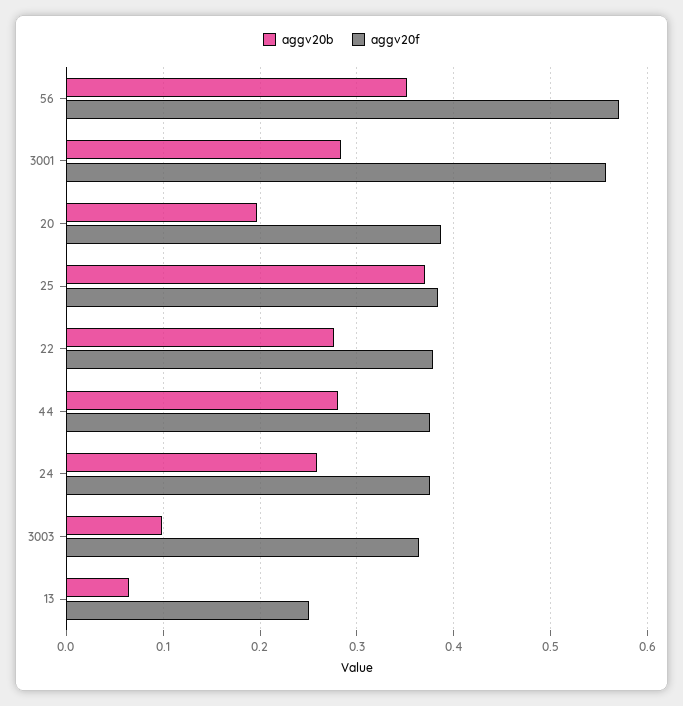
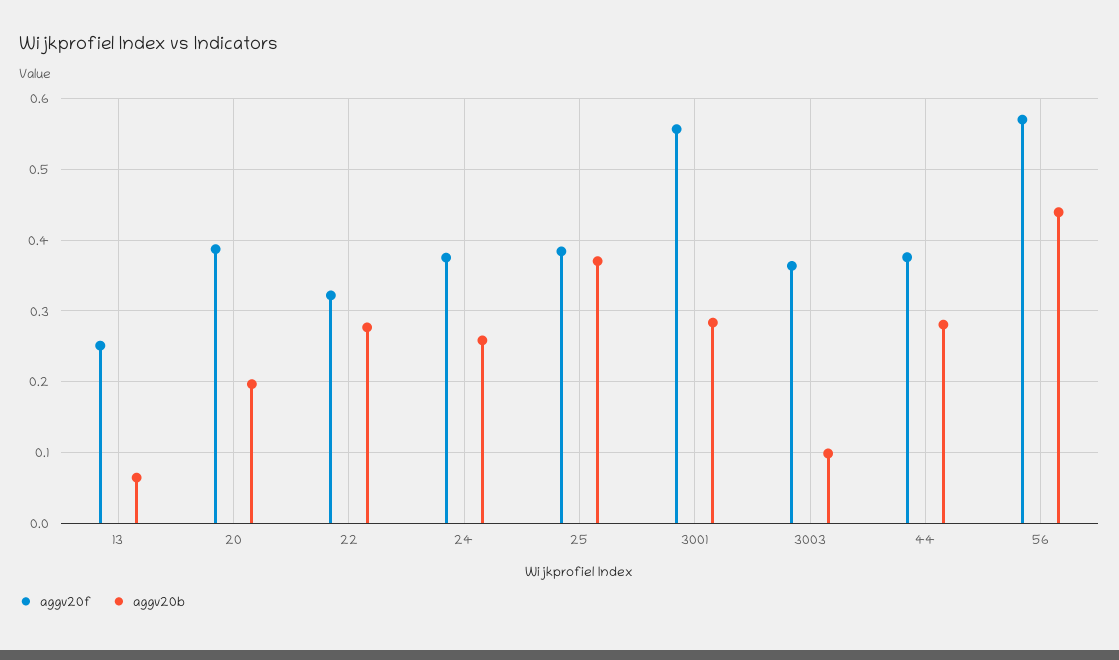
aggv20b, 56: 0.35 -> 0.44
aggv20f, 22: 0.38 -> 0.32

